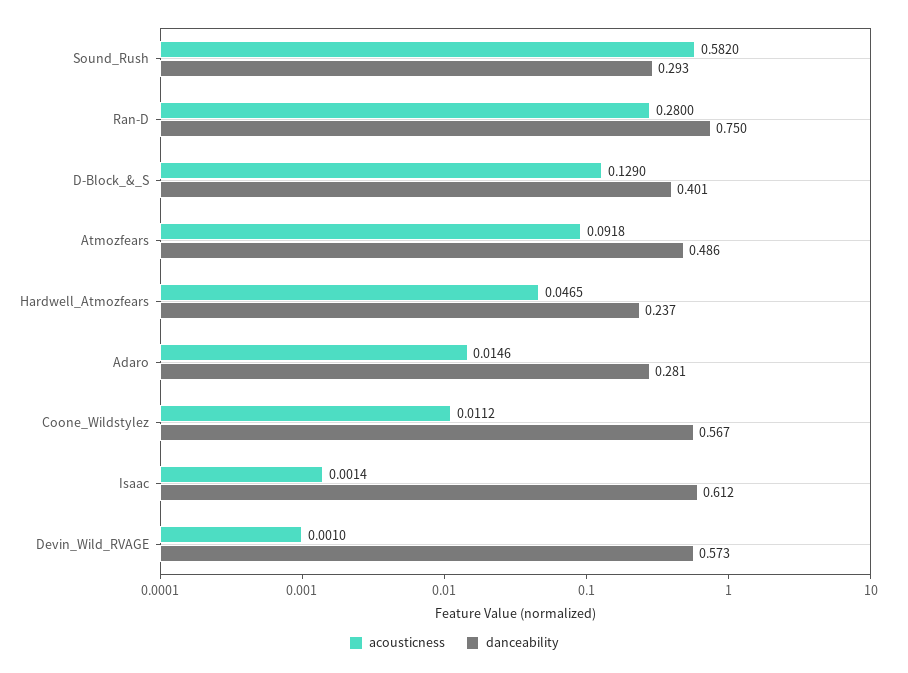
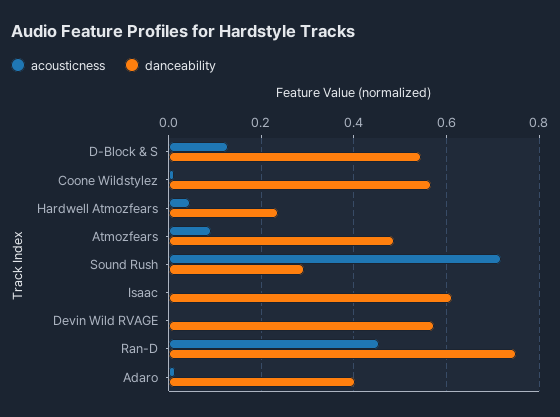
acousticness, Sound_Rush: 0.582 -> 0.72
acousticness, Ran-D: 0.28 -> 0.46
danceability, D-Block_&_S: 0.401 -> 0.54
danceability, Adaro: 0.281 -> 0.4

